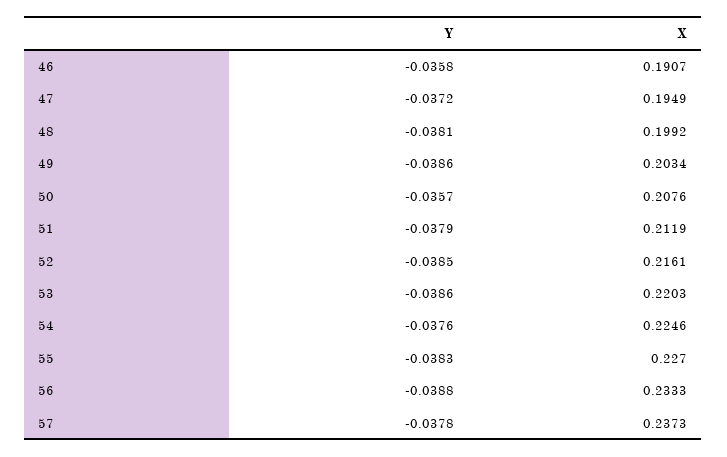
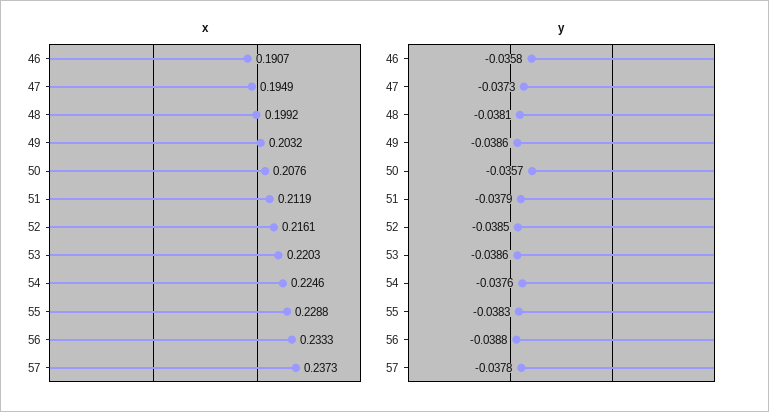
Y, 47: -0.0372 -> -0.0373
X, 49: 0.2034 -> 0.2032
X, 55: 0.227 -> 0.2288

